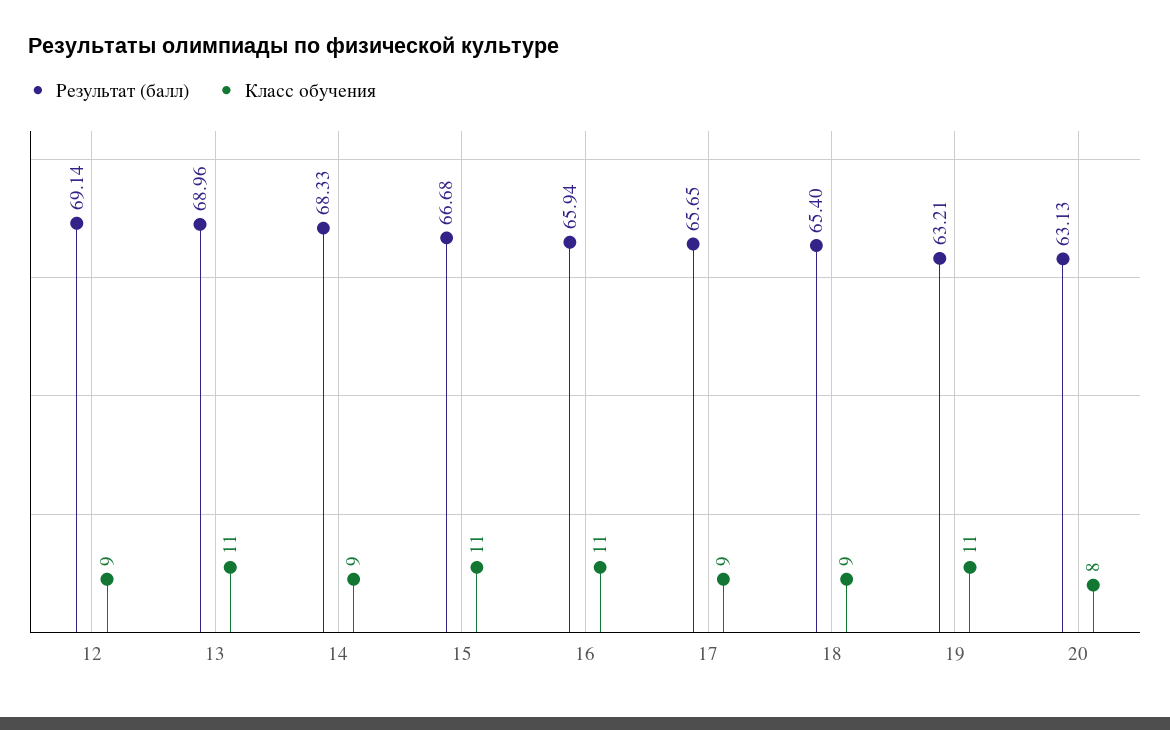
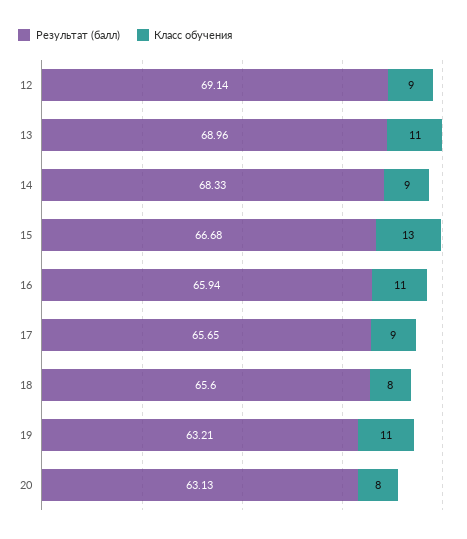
Класс обучения, 15: 11 -> 13
Результат (балл), 18: 65.4 -> 65.6
Класс обучения, 18: 9 -> 8

